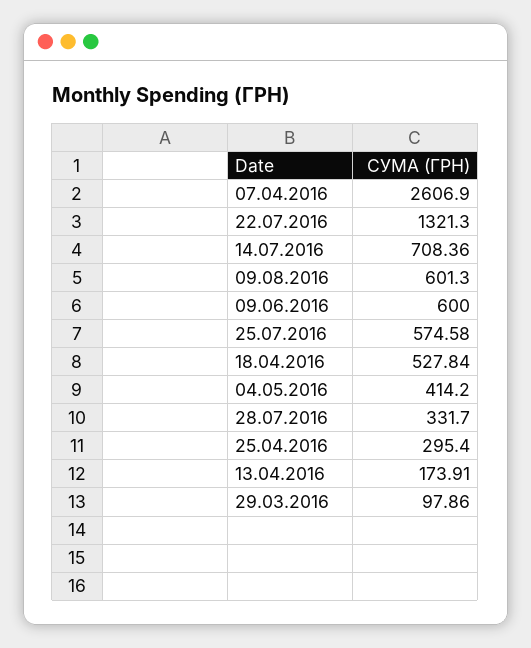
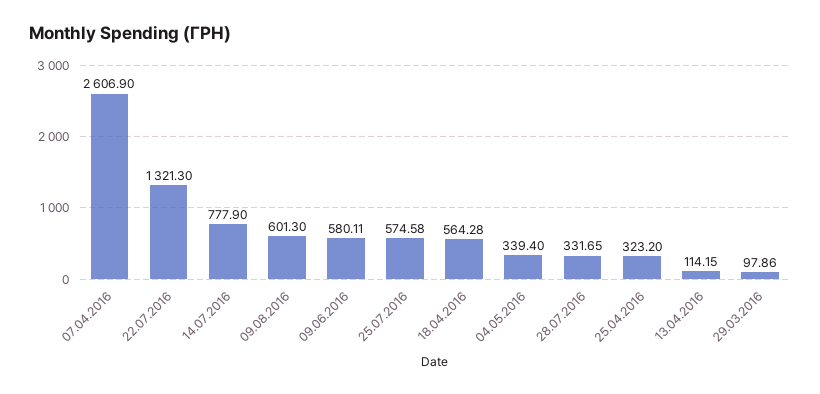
14.07.2016: 708.36 -> 777.9
09.06.2016: 600 -> 580.11
18.04.2016: 527.84 -> 564.28
04.05.2016: 414.2 -> 339.4
28.07.2016: 331.7 -> 331.65
25.04.2016: 295.4 -> 323.2
13.04.2016: 173.91 -> 114.15

